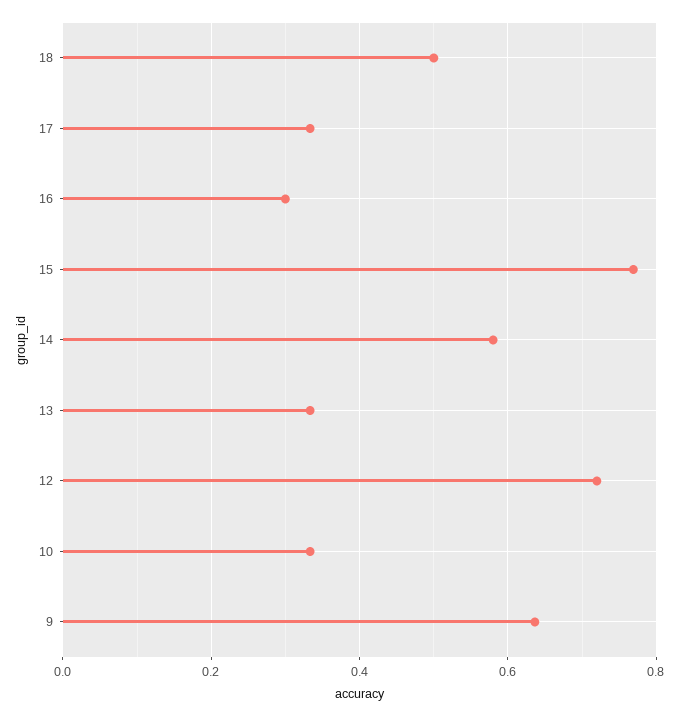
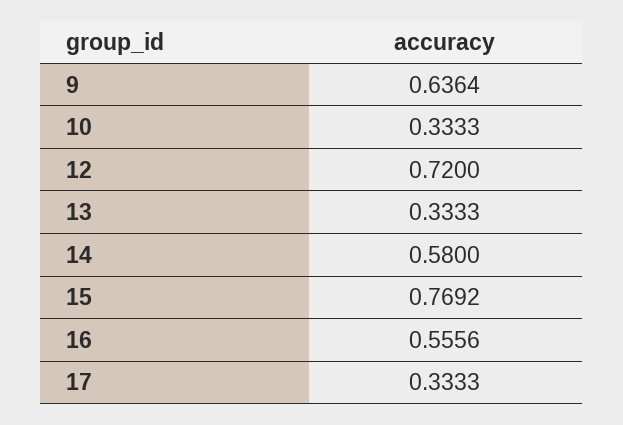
18: 0.5 -> none
16: 0.3 -> 0.5556

